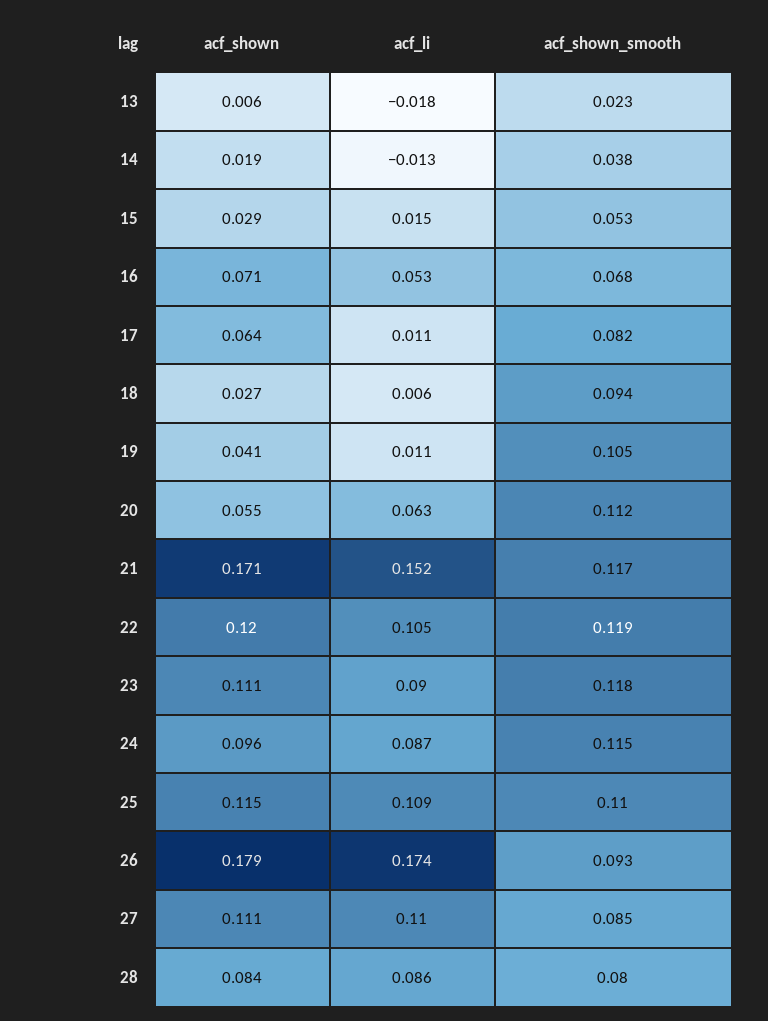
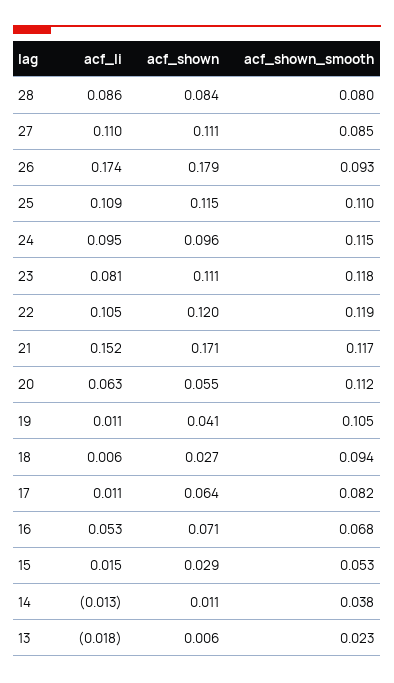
acf_shown, 14: 0.019 -> 0.011
acf_li, 23: 0.09 -> 0.081
acf_li, 24: 0.087 -> 0.095

